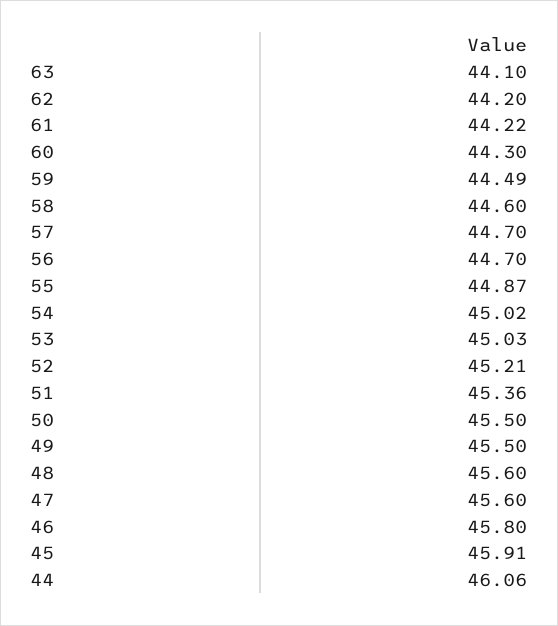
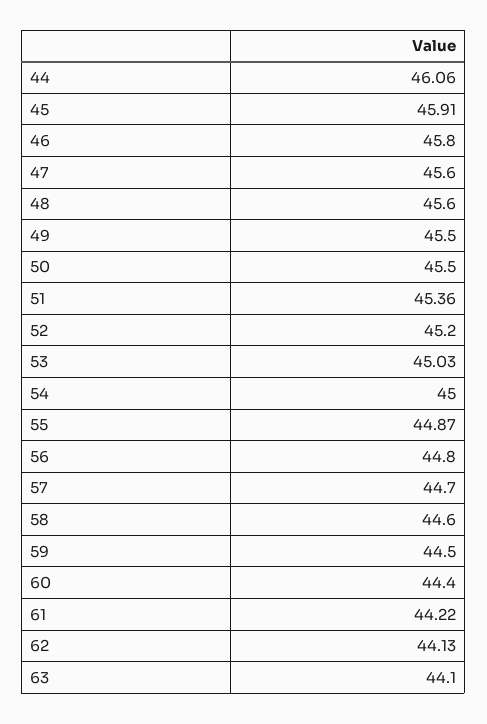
62: 44.2 -> 44.13
60: 44.3 -> 44.4
59: 44.49 -> 44.5
56: 44.7 -> 44.8
54: 45.02 -> 45
52: 45.21 -> 45.2

